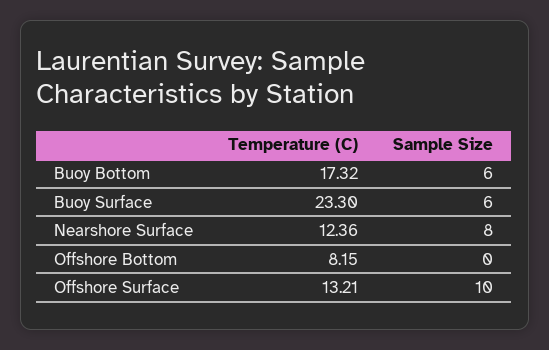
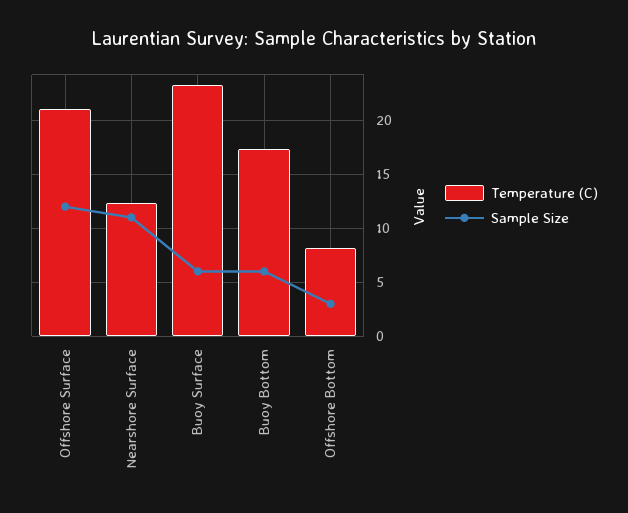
Sample Size, Nearshore Surface: 8 -> 11
Sample Size, Offshore Bottom: 0 -> 3
Temperature (C), Offshore Surface: 13.21 -> 21
Sample Size, Offshore Surface: 10 -> 12

